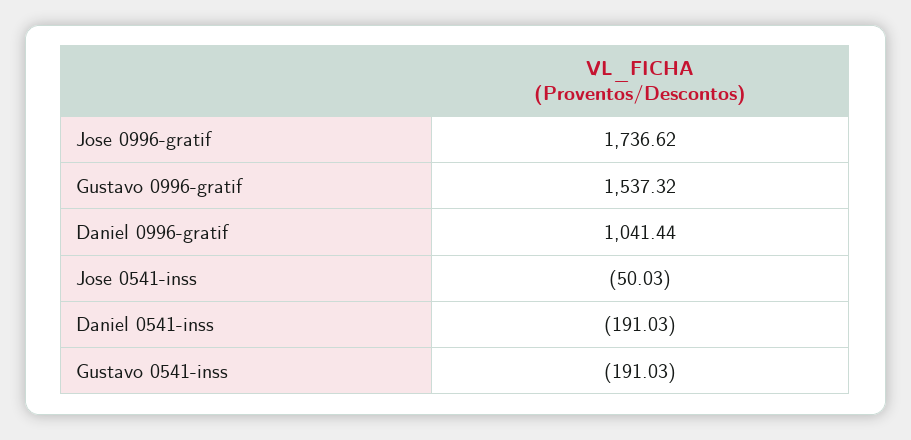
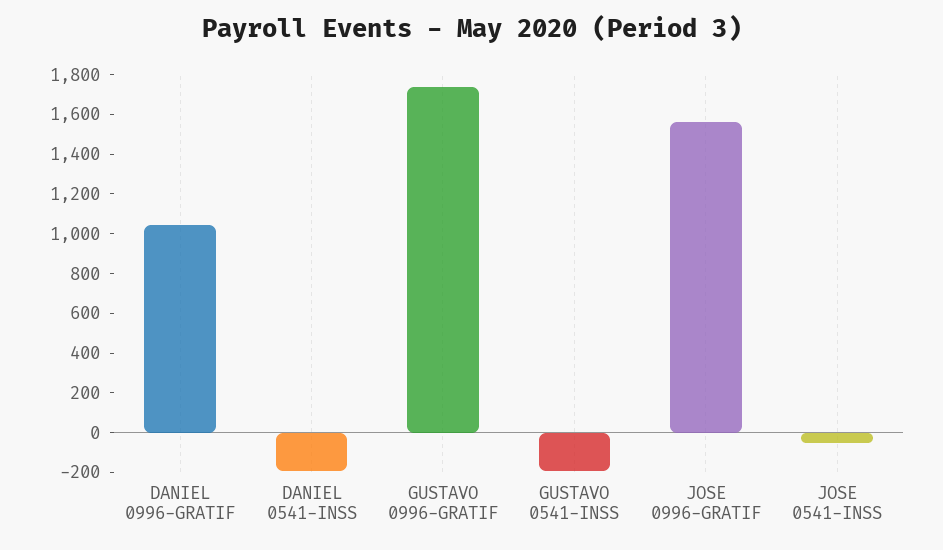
Jose 0996-gratif: 1736.62 -> 1550
Gustavo 0996-gratif: 1537.32 -> 1750

